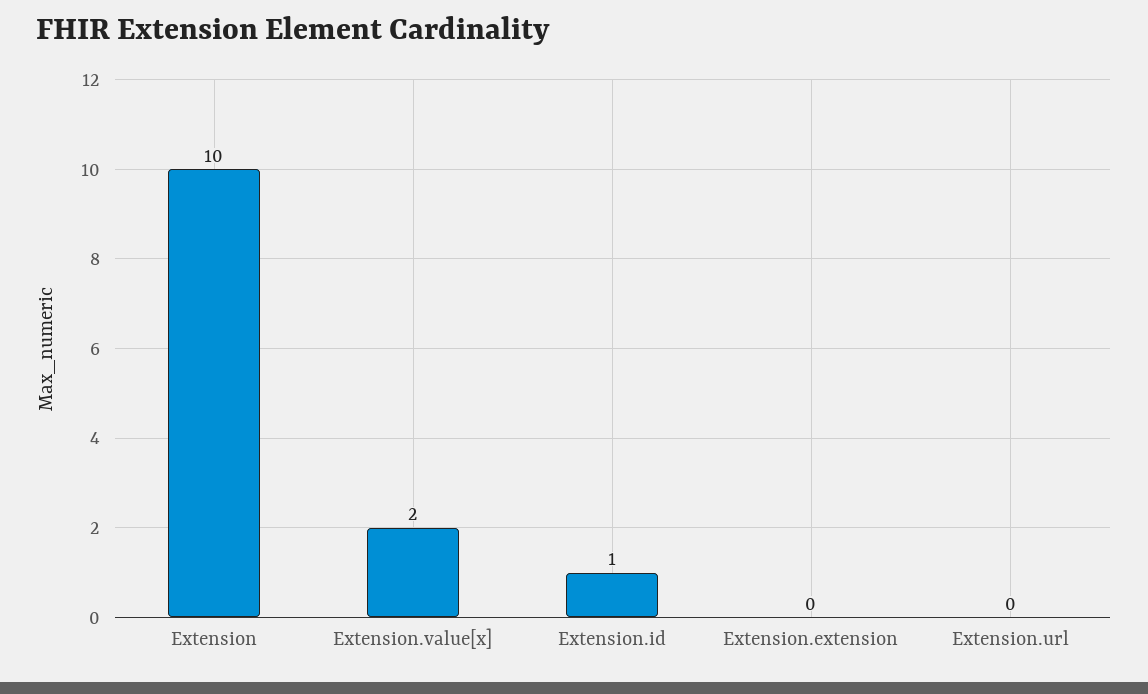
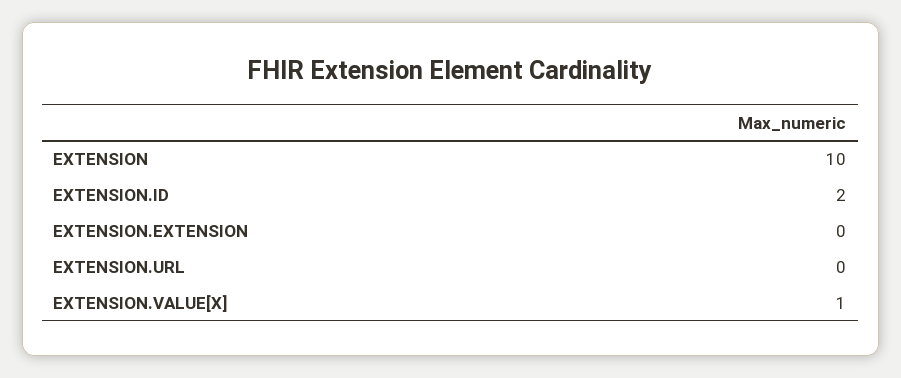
Extension.value[x]: 2 -> 1
Extension.id: 1 -> 2

